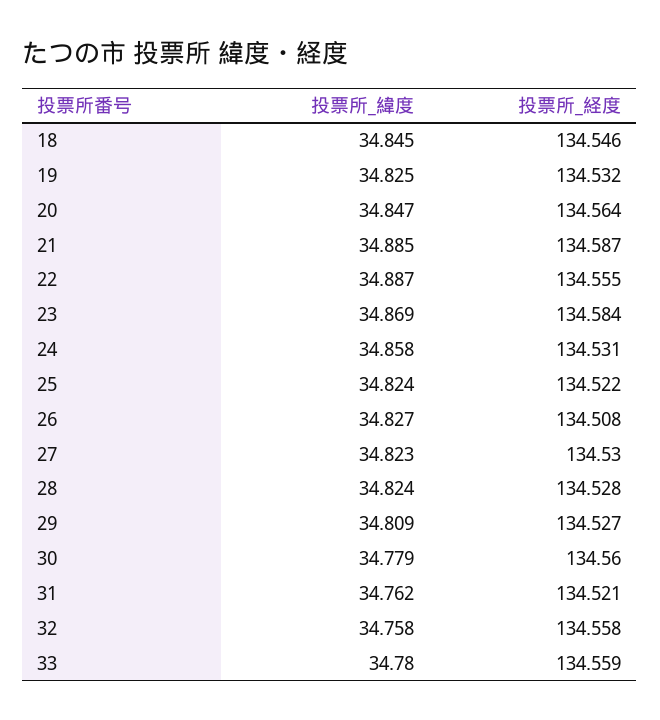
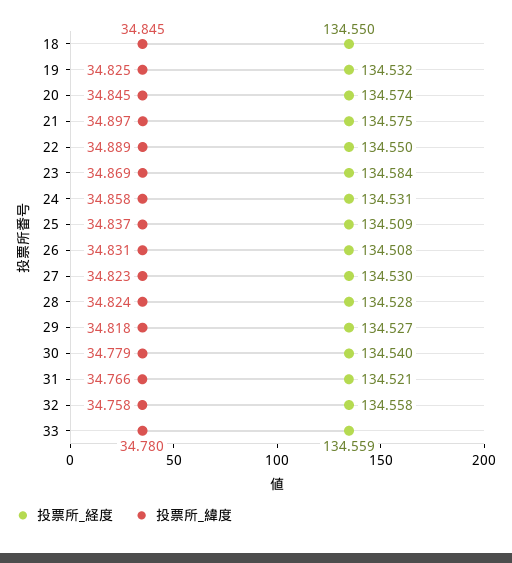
投票所_経度, 18: 134.546 -> 134.55
投票所_緯度, 20: 34.847 -> 34.845
投票所_経度, 20: 134.564 -> 134.574
投票所_緯度, 21: 34.885 -> 34.897
投票所_経度, 21: 134.587 -> 134.575
投票所_緯度, 22: 34.887 -> 34.889
投票所_経度, 22: 134.555 -> 134.55
投票所_緯度, 25: 34.824 -> 34.837
投票所_経度, 25: 134.522 -> 134.509
投票所_緯度, 26: 34.827 -> 34.831
投票所_緯度, 29: 34.809 -> 34.818
投票所_経度, 30: 134.56 -> 134.54
投票所_緯度, 31: 34.762 -> 34.766

